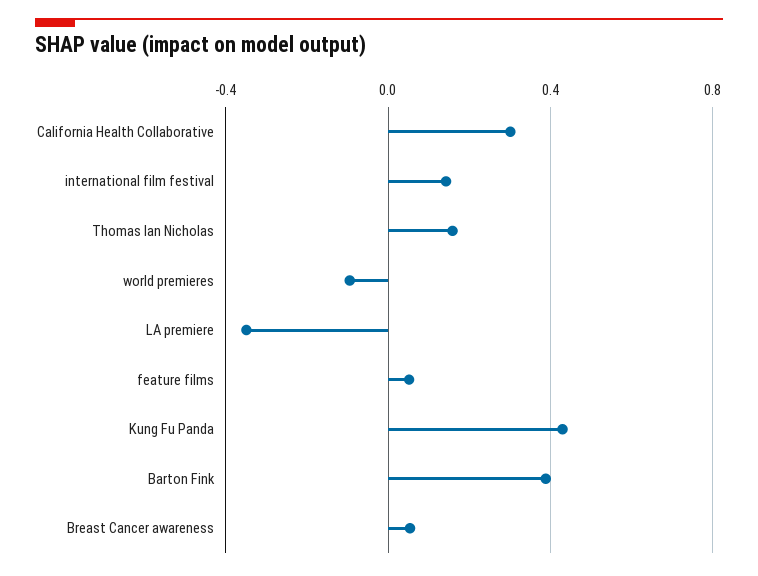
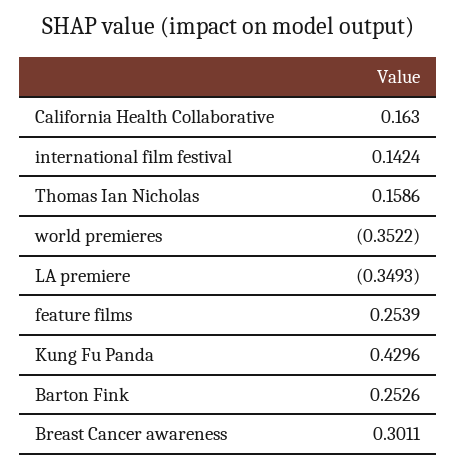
California Health Collaborative: 0.3 -> 0.163
world premieres: -0.1 -> -0.3522
feature films: 0.05 -> 0.2539
Barton Fink: 0.4 -> 0.2526
Breast Cancer awareness: 0.05 -> 0.3011

